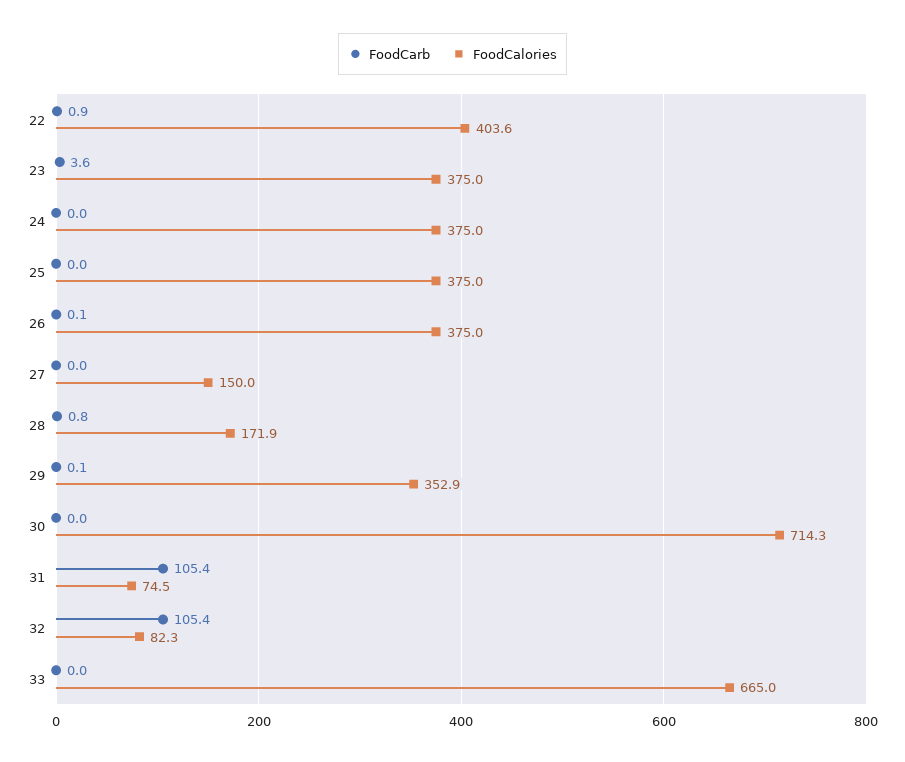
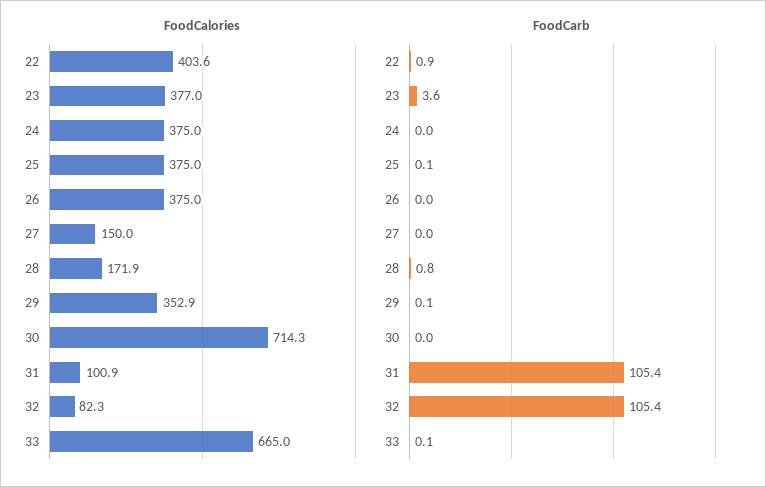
FoodCalories, 23: 375 -> 377
FoodCarb, 25: 0 -> 0.1
FoodCarb, 26: 0.1 -> 0
FoodCalories, 31: 74.5 -> 100.9
FoodCarb, 33: 0 -> 0.1

